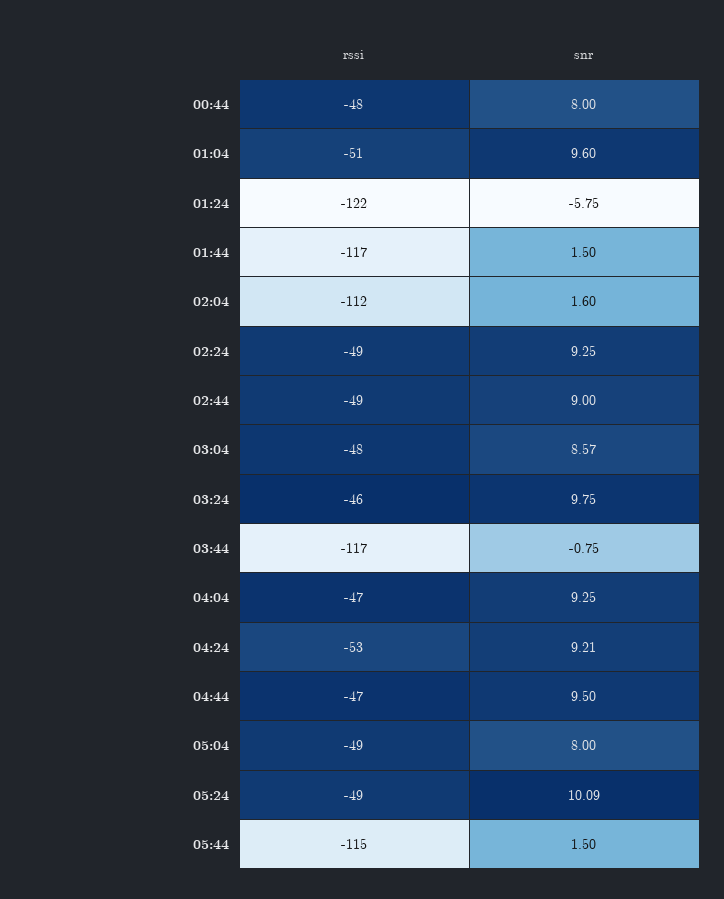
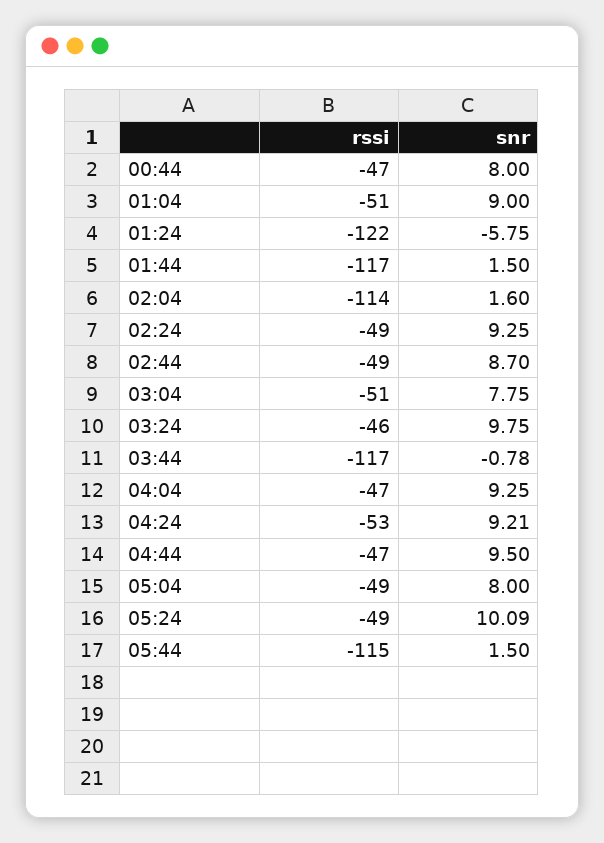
rssi, 00:44: -48 -> -47
snr, 01:04: 9.6 -> 9
rssi, 02:04: -112 -> -114
snr, 02:44: 9 -> 8.7
rssi, 03:04: -48 -> -51
snr, 03:04: 8.57 -> 7.75
snr, 03:44: -0.75 -> -0.78

